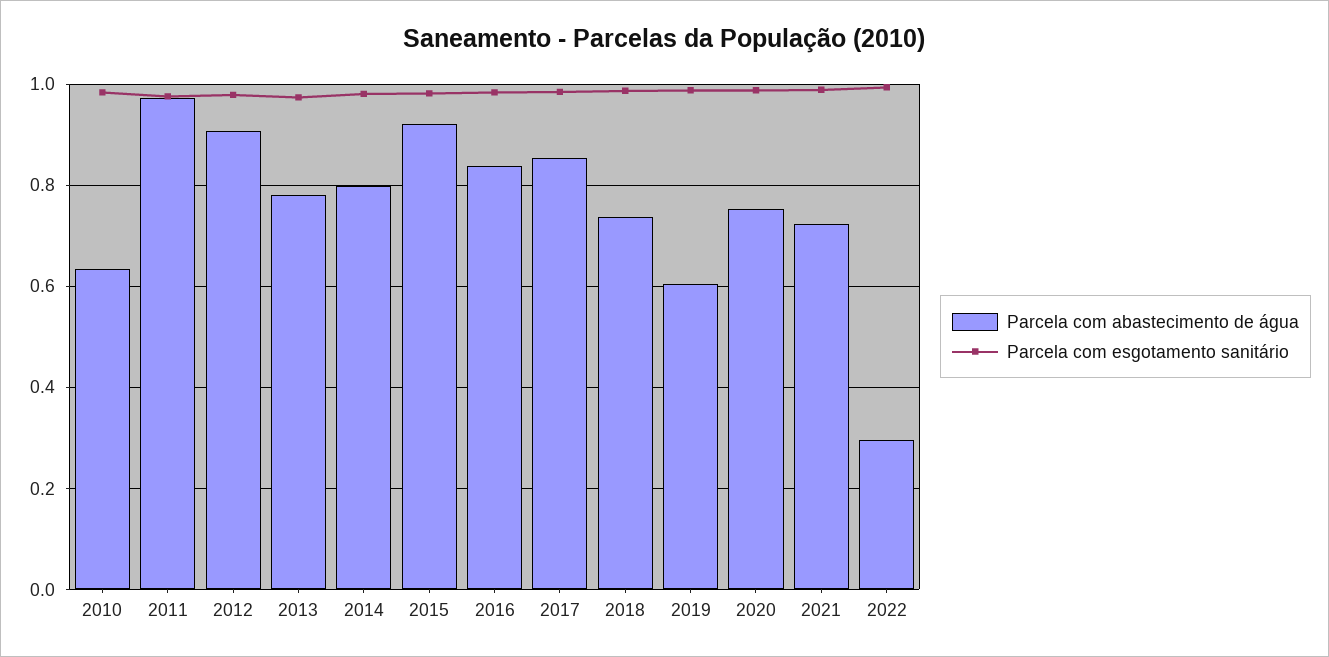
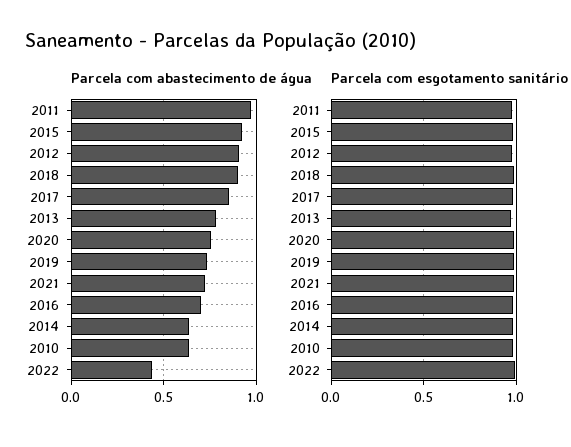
Parcela com abastecimento de água, 2014: 0.8 -> 0.65
Parcela com abastecimento de água, 2016: 0.84 -> 0.7
Parcela com abastecimento de água, 2018: 0.74 -> 0.9
Parcela com abastecimento de água, 2019: 0.6 -> 0.75
Parcela com abastecimento de água, 2022: 0.3 -> 0.45

